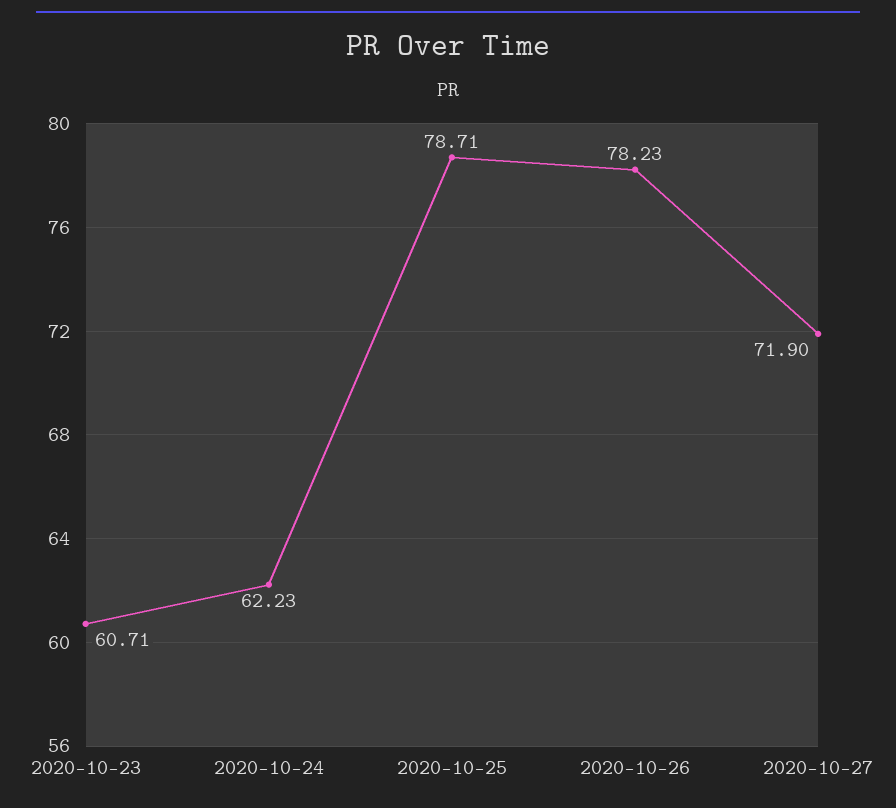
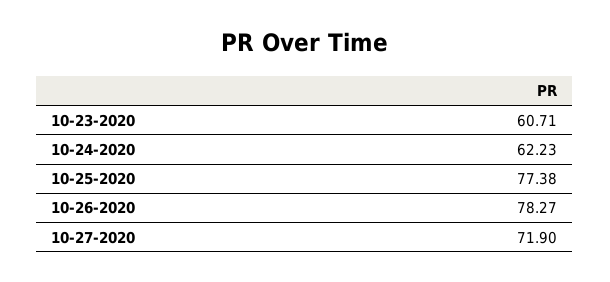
2020-10-25: 78.71 -> 77.38
2020-10-26: 78.23 -> 78.27

